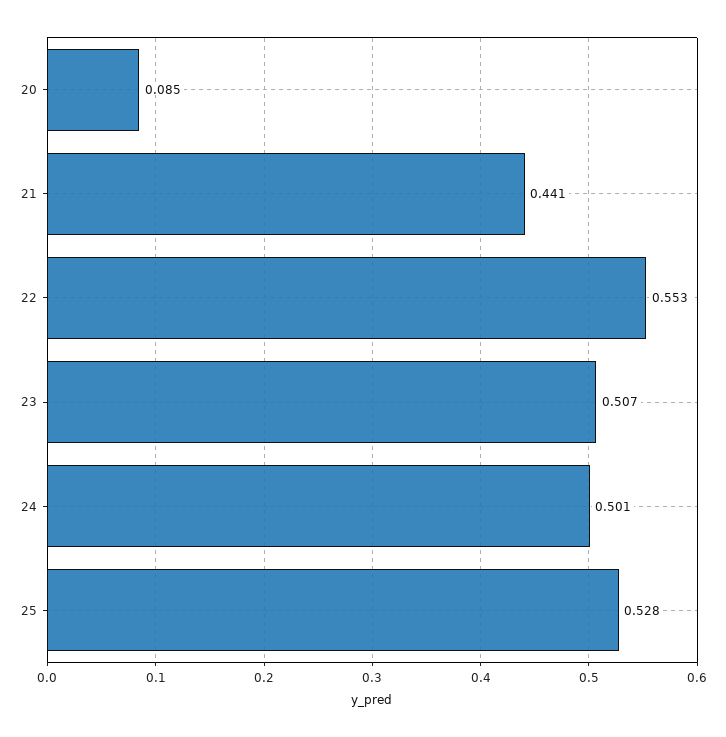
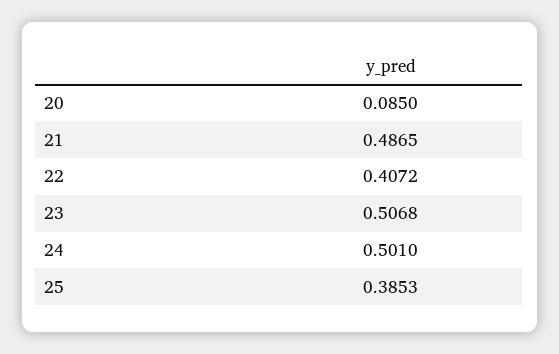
21: 0.441 -> 0.4865
22: 0.553 -> 0.4072
25: 0.528 -> 0.3853

